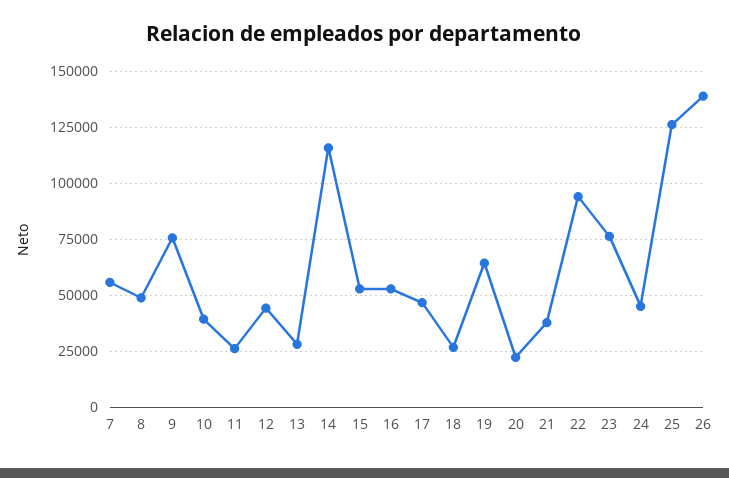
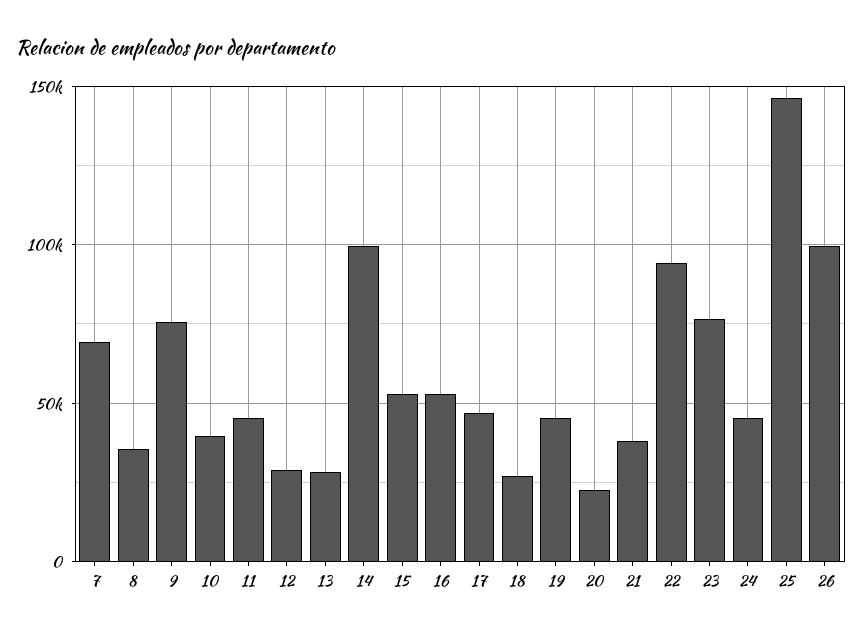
7: 55000 -> 70000
8: 50000 -> 35000
11: 25000 -> 45000
12: 45000 -> 30000
14: 115000 -> 100000
19: 65000 -> 45000
25: 125000 -> 145000
26: 140000 -> 100000

